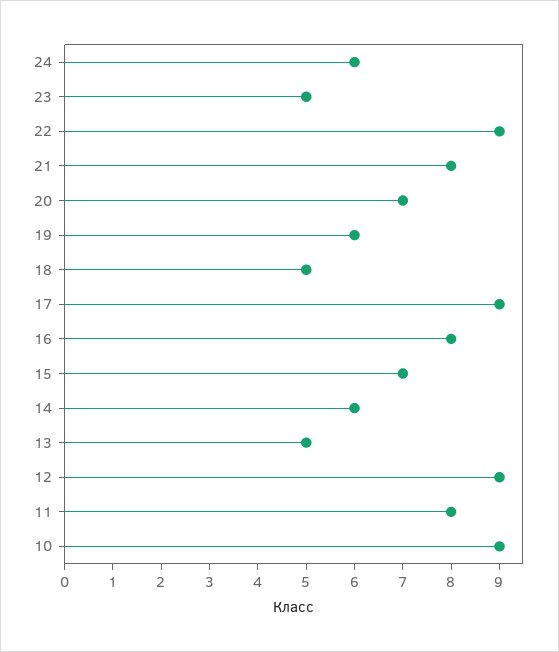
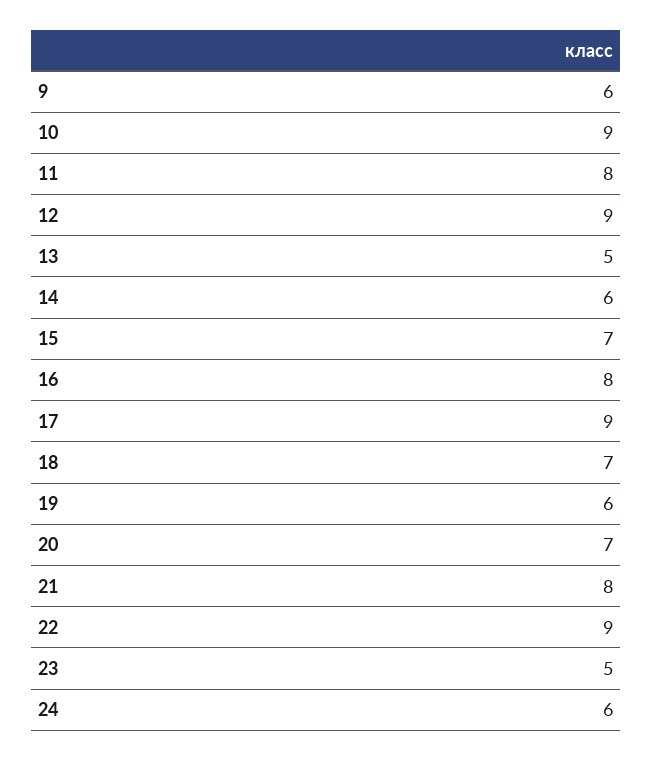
18: 5 -> 7
9: none -> 6

